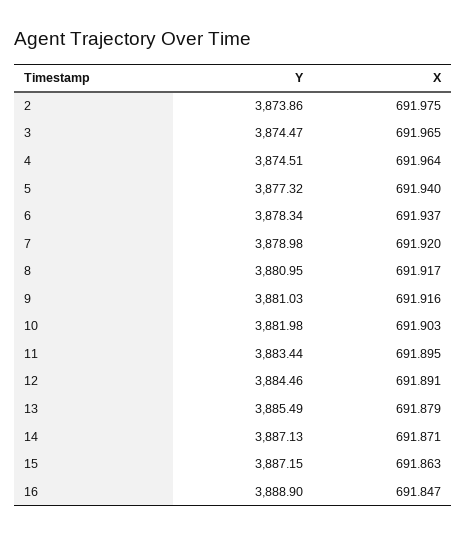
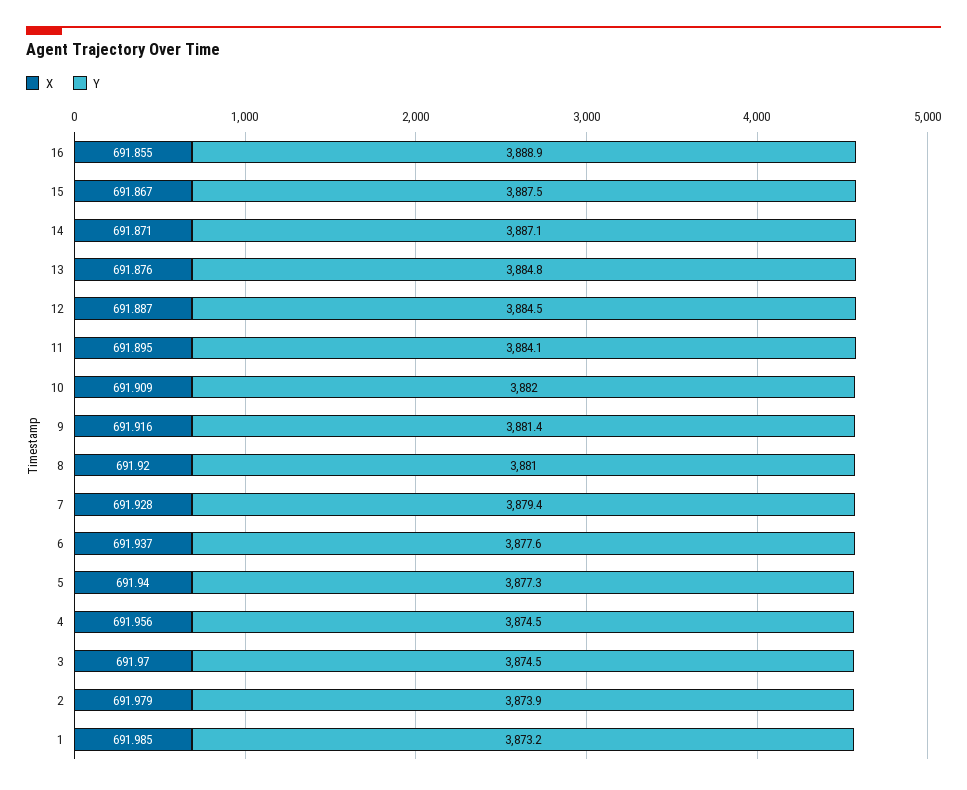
X, 2: 691.975 -> 691.979
X, 3: 691.965 -> 691.97
X, 4: 691.964 -> 691.956
Y, 6: 3878.34 -> 3877.6
Y, 7: 3878.98 -> 3879.4
X, 7: 691.92 -> 691.928
X, 8: 691.917 -> 691.92
Y, 9: 3881.03 -> 3881.4
X, 10: 691.903 -> 691.909
Y, 11: 3883.44 -> 3884.1
X, 12: 691.891 -> 691.887
Y, 13: 3885.49 -> 3884.8
X, 13: 691.879 -> 691.876
Y, 15: 3887.15 -> 3887.5
X, 15: 691.863 -> 691.867
X, 16: 691.847 -> 691.855
X, 1: none -> 691.985
Y, 1: none -> 3873.2

